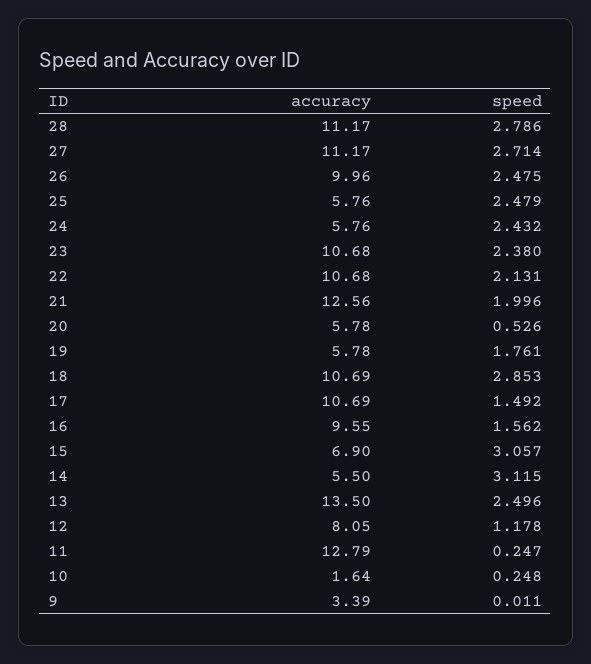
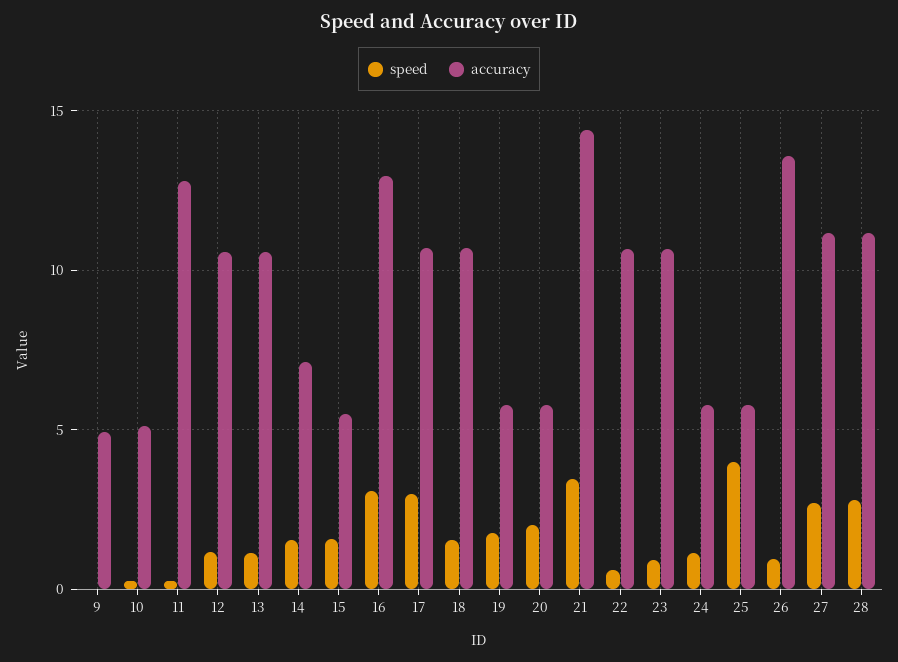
accuracy, 26: 9.96 -> 13.5
speed, 26: 2.475 -> 1
speed, 25: 2.479 -> 4
speed, 24: 2.432 -> 1
speed, 23: 2.38 -> 1
speed, 22: 2.131 -> 0.5
accuracy, 21: 12.56 -> 14.5
speed, 21: 1.996 -> 3.5
speed, 20: 0.526 -> 2
speed, 18: 2.853 -> 1.5
speed, 17: 1.492 -> 3
accuracy, 16: 9.55 -> 13
speed, 16: 1.562 -> 3
accuracy, 15: 6.9 -> 5.5
speed, 15: 3.057 -> 1.5
accuracy, 14: 5.5 -> 7
speed, 14: 3.115 -> 1.5
accuracy, 13: 13.5 -> 10.5
speed, 13: 2.496 -> 1
accuracy, 12: 8.05 -> 10.5
accuracy, 10: 1.64 -> 5
accuracy, 9: 3.39 -> 5

